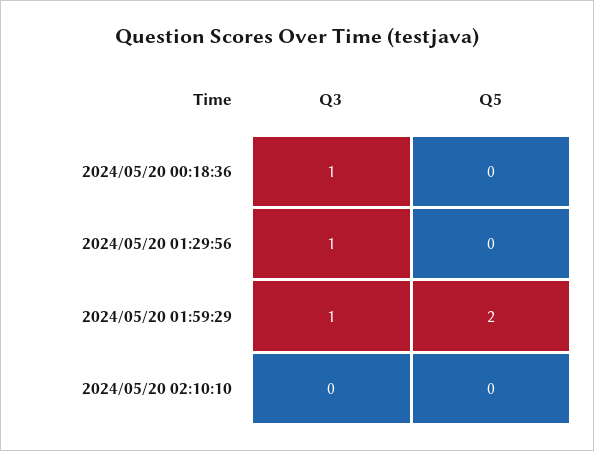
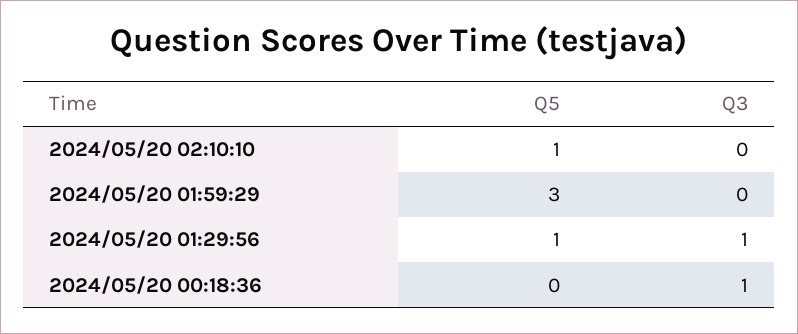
Q5, 2024/05/20 01:29:56: 0 -> 1
Q3, 2024/05/20 01:59:29: 1 -> 0
Q5, 2024/05/20 01:59:29: 2 -> 3
Q5, 2024/05/20 02:10:10: 0 -> 1

